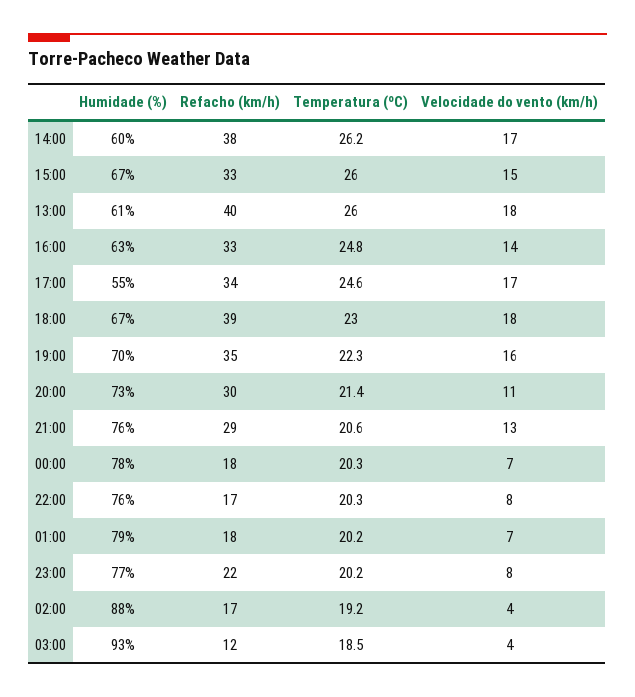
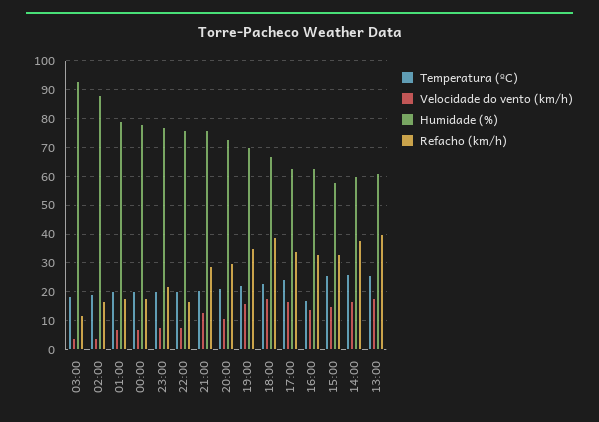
Humidade (%), 15:00: 67 -> 57.5
Temperatura (ºC), 16:00: 24.8 -> 17.5
Humidade (%), 17:00: 55 -> 62.5

